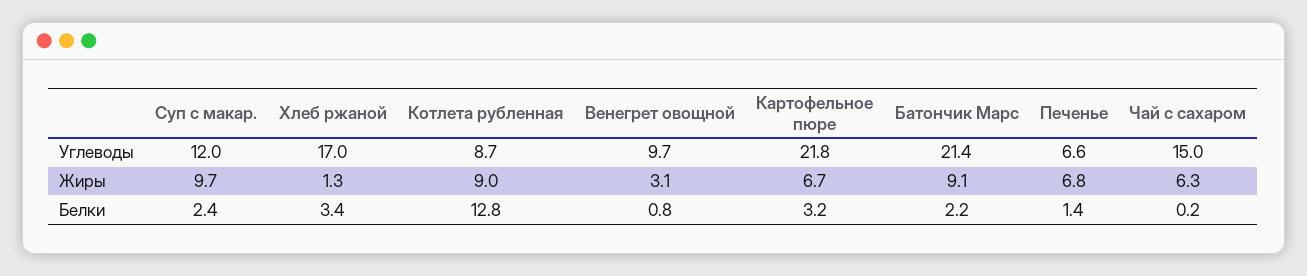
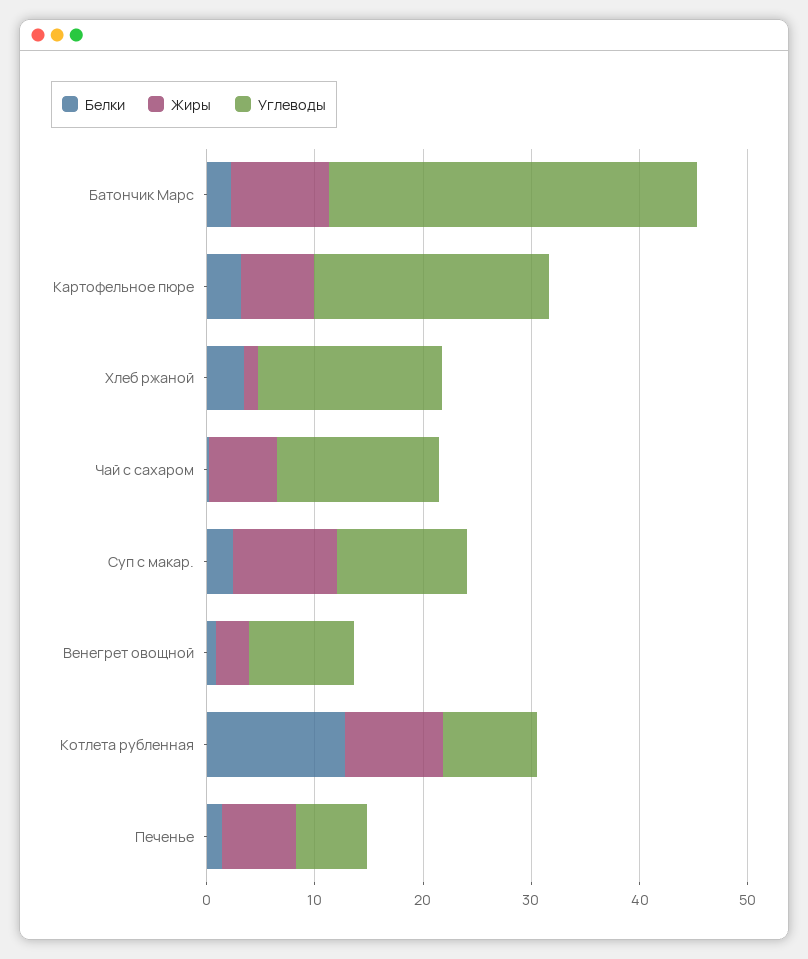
Углеводы, Батончик Марс: 21.4 -> 34

